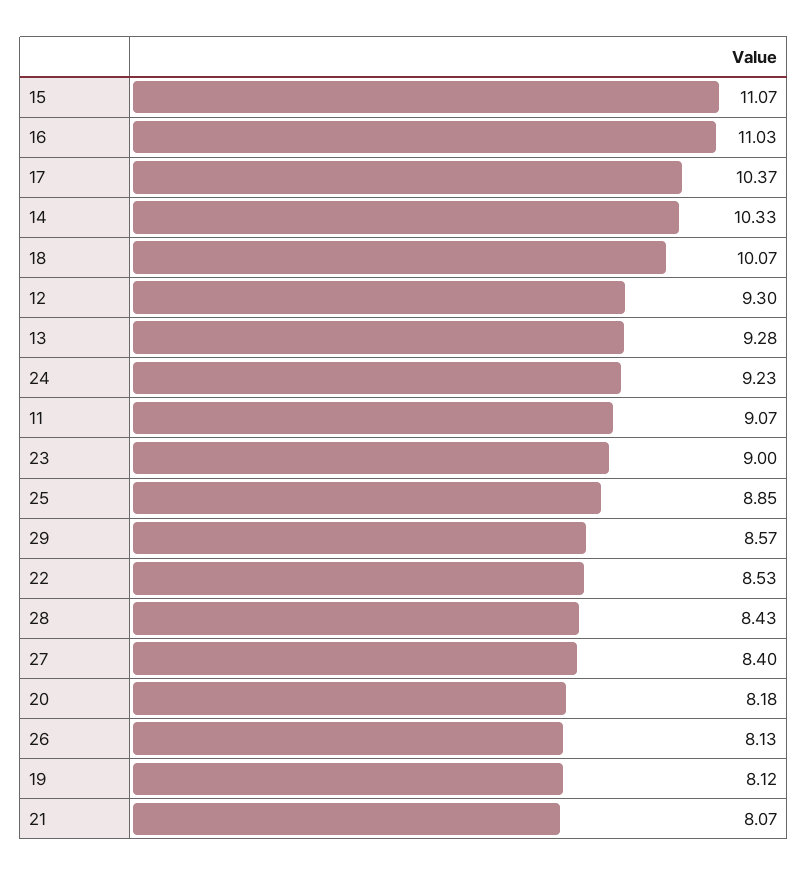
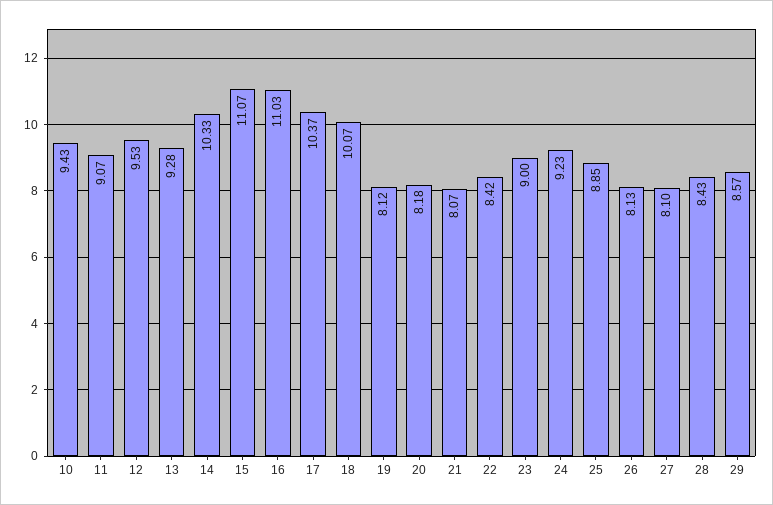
12: 9.3 -> 9.53
22: 8.53 -> 8.42
27: 8.4 -> 8.1
10: none -> 9.43

